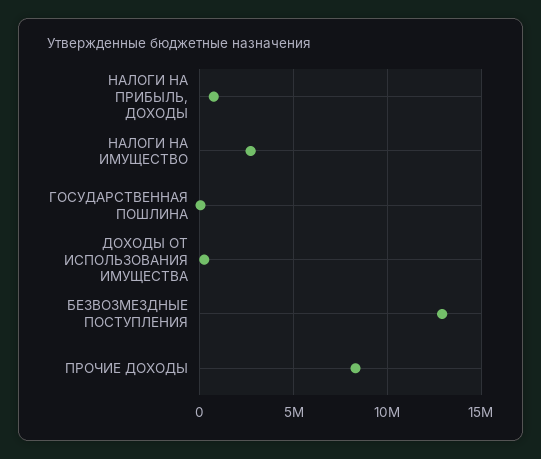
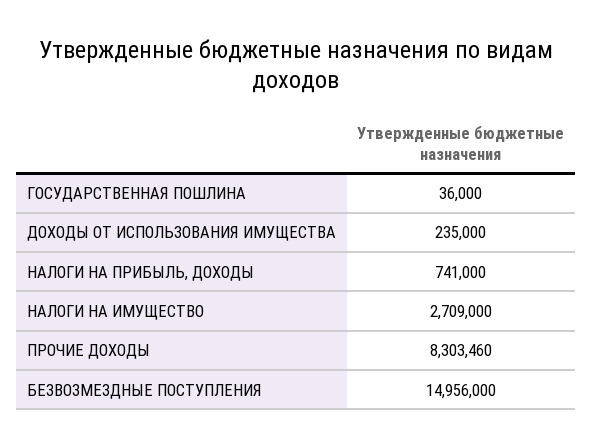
БЕЗВОЗМЕЗДНЫЕ ПОСТУПЛЕНИЯ: 13000000 -> 14956000

